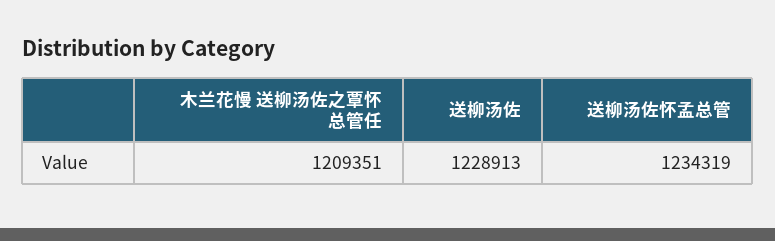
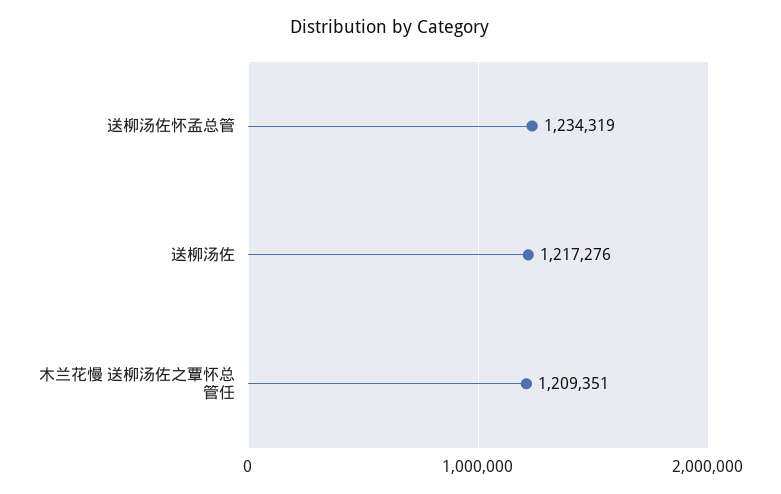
送柳汤佐: 1228913 -> 1217276

